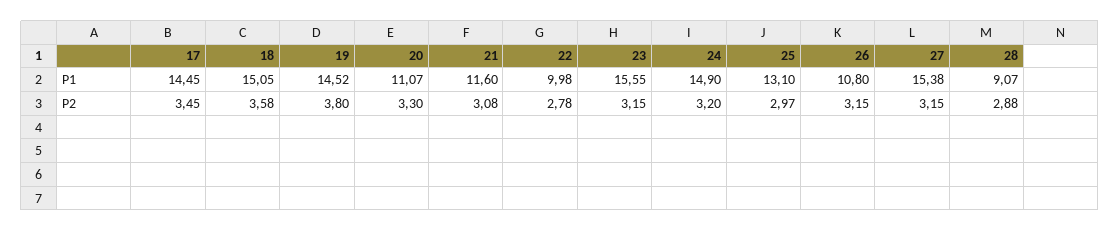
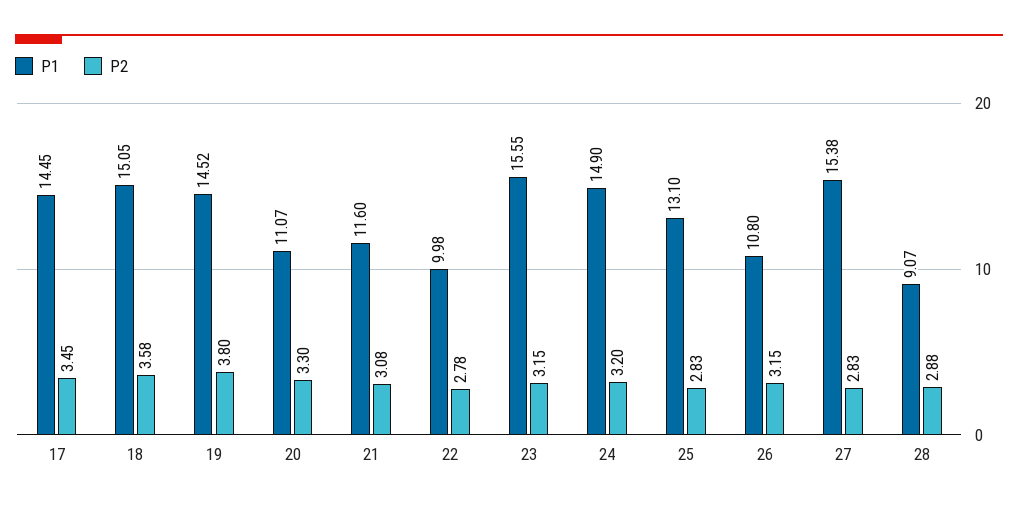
P2, 25: 2.97 -> 2.83
P2, 27: 3.15 -> 2.83

